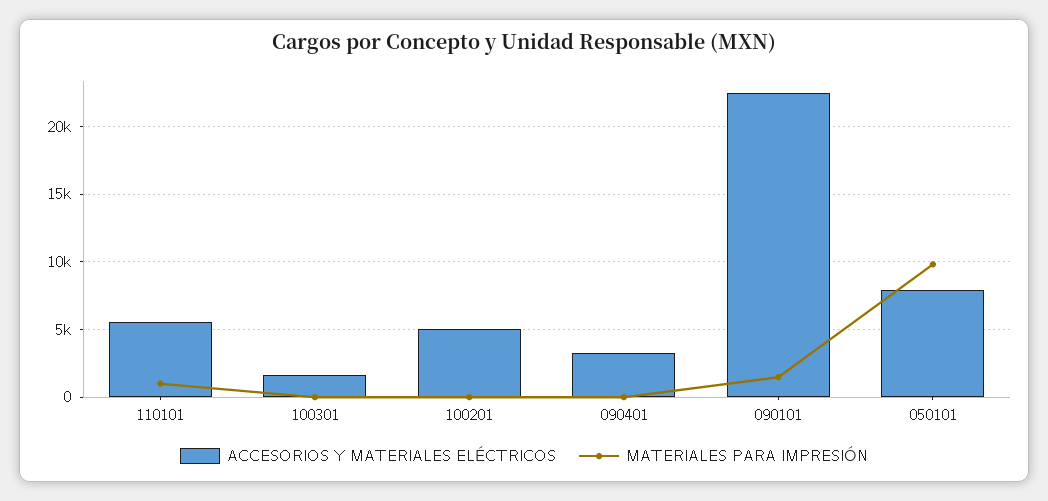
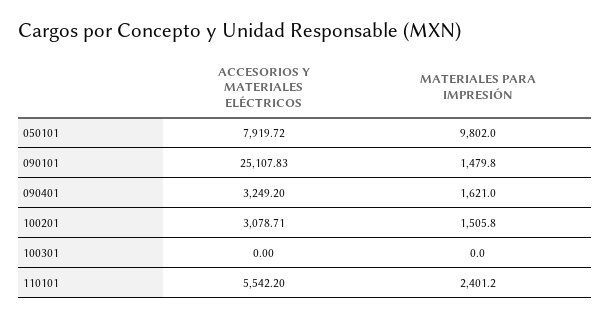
MATERIALES PARA IMPRESIÓN, 110101: 1000 -> 2401.2
ACCESORIOS Y MATERIALES ELÉCTRICOS, 100301: 1500 -> 0
ACCESORIOS Y MATERIALES ELÉCTRICOS, 100201: 5000 -> 3078.71
MATERIALES PARA IMPRESIÓN, 100201: 0 -> 1505.8
MATERIALES PARA IMPRESIÓN, 090401: 0 -> 1621
ACCESORIOS Y MATERIALES ELÉCTRICOS, 090101: 22500 -> 25107.83

